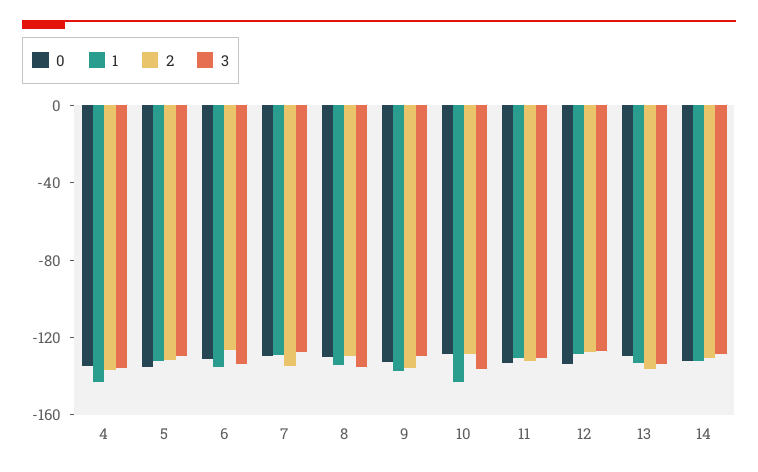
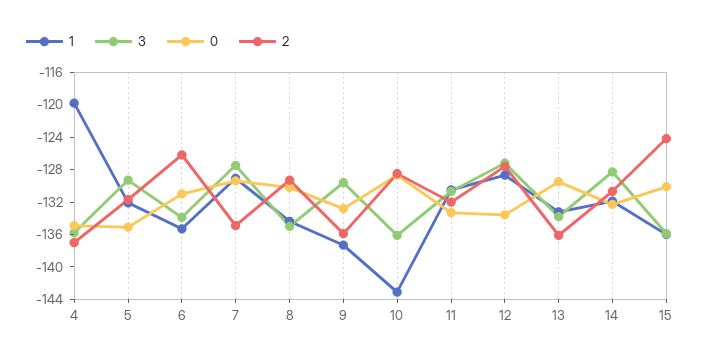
1, 4: -140 -> -120
1, 15: none -> -136
3, 15: none -> -136
0, 15: none -> -130
2, 15: none -> -124

